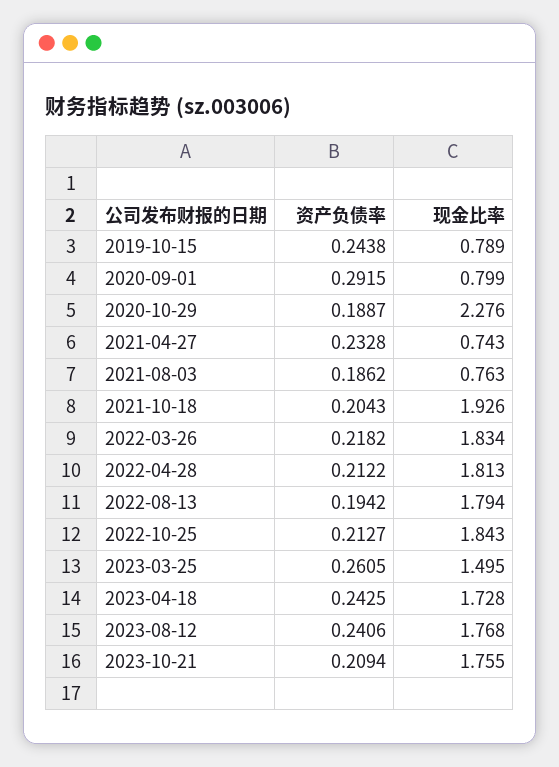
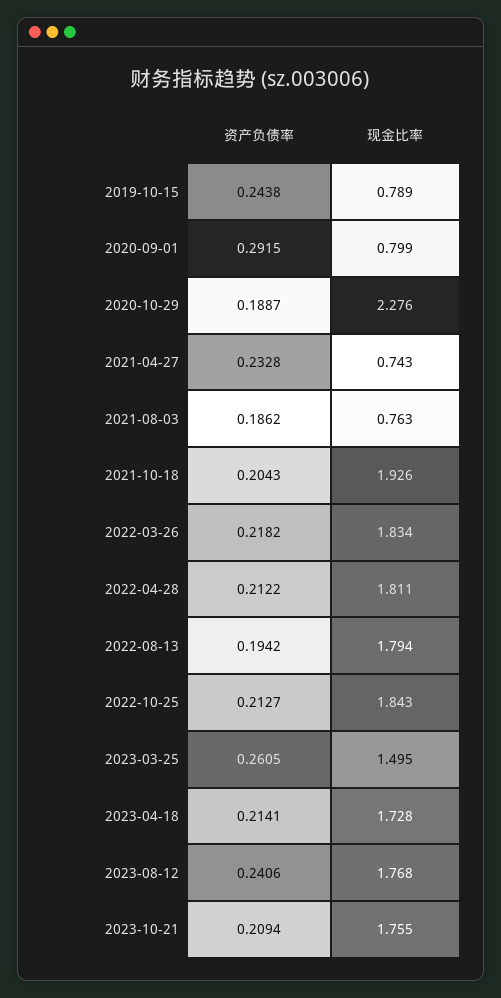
现金比率, 2022-04-28: 1.813 -> 1.811
资产负债率, 2023-04-18: 0.2425 -> 0.2141

